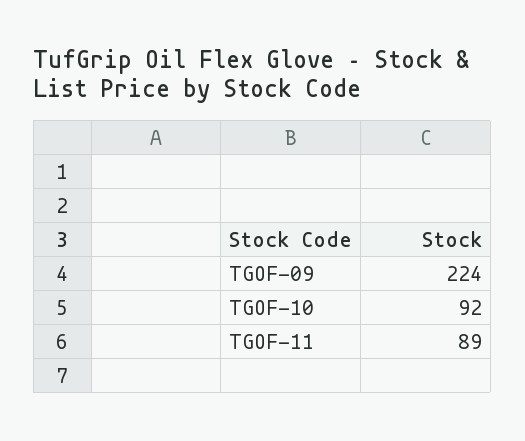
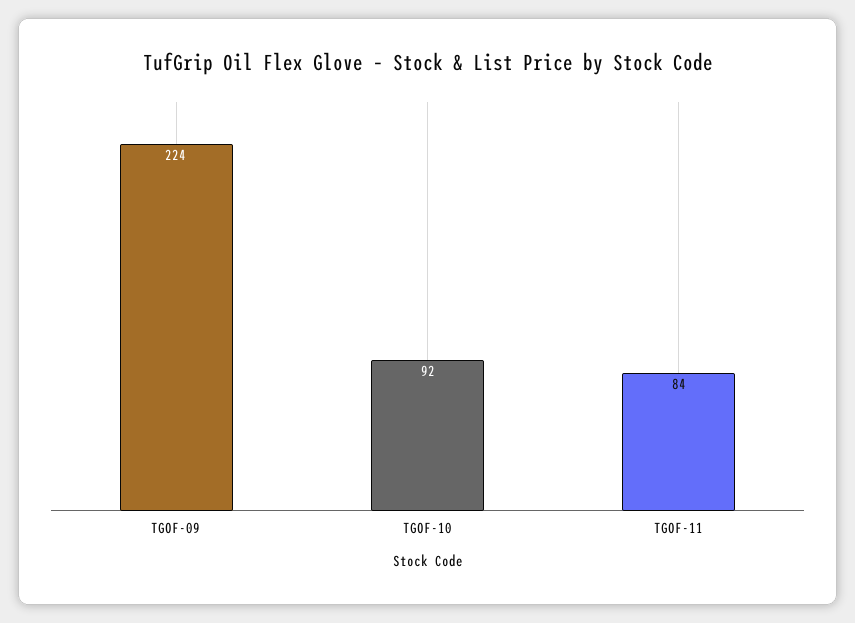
TGOF-11: 89 -> 84

